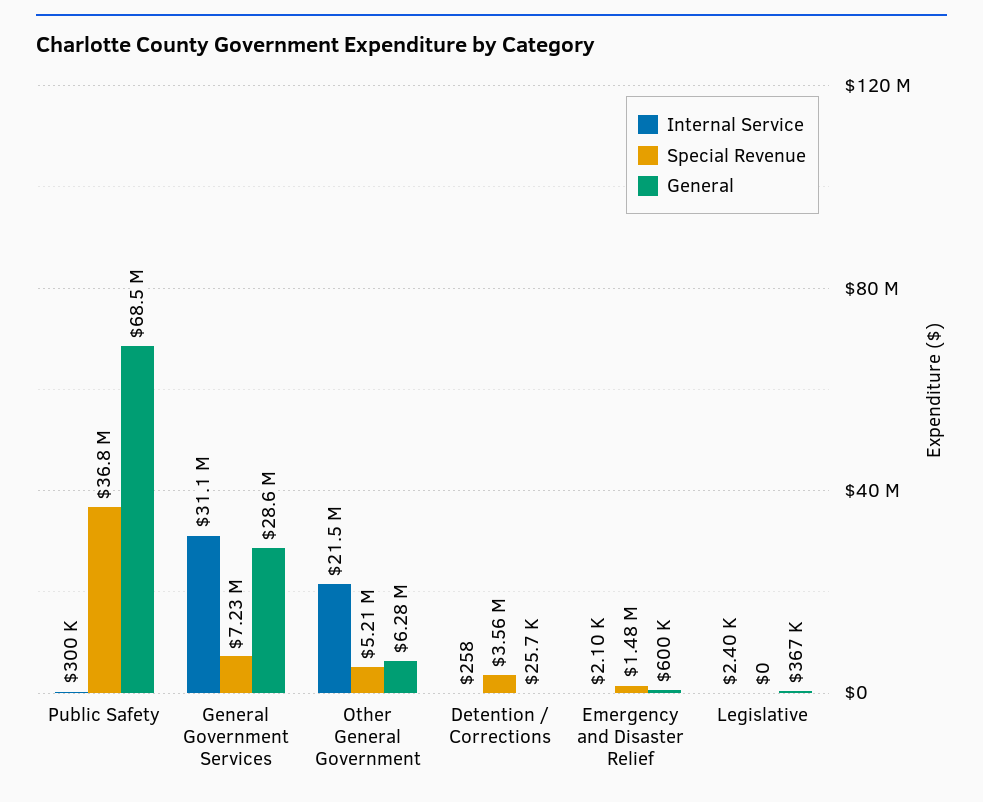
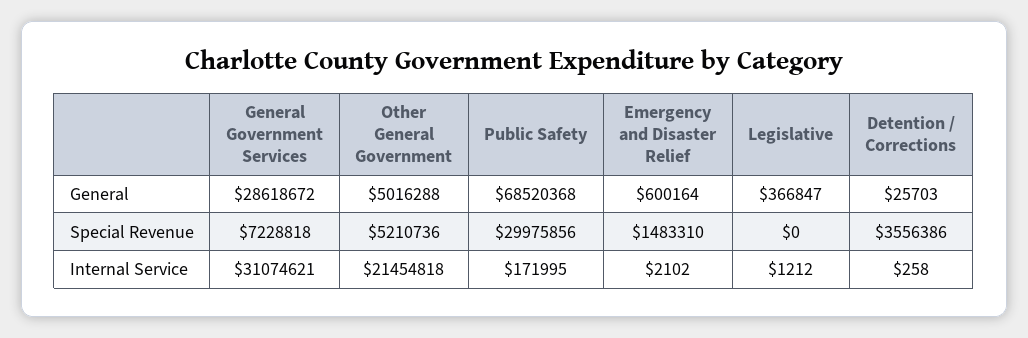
Internal Service, Public Safety: 300000 -> 171995
Special Revenue, Public Safety: 36800000 -> 29975856
General, Other General Government: 6280000 -> 5016288
Internal Service, Legislative: 2400 -> 1212

